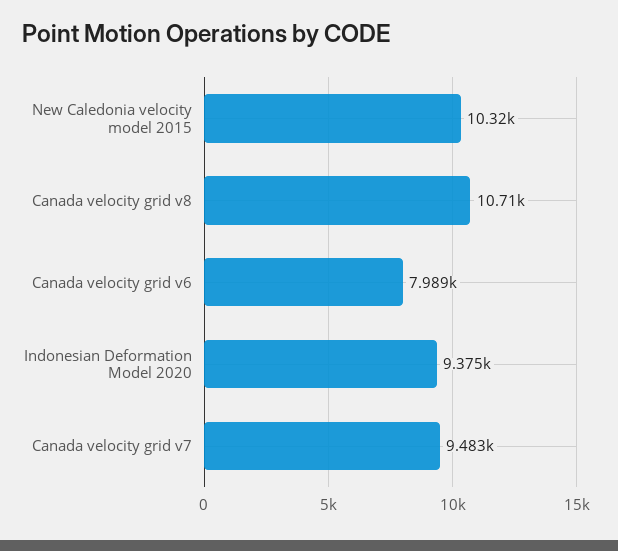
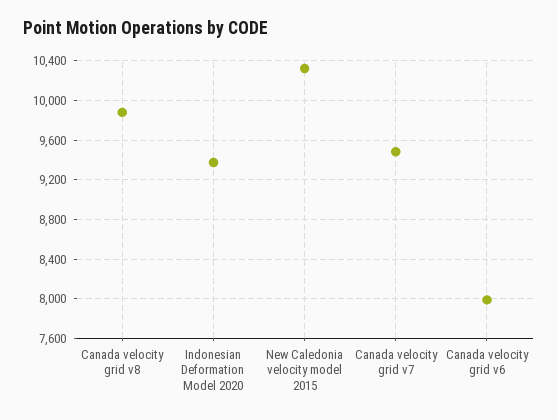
Canada velocity grid v8: 10710 -> 9900

